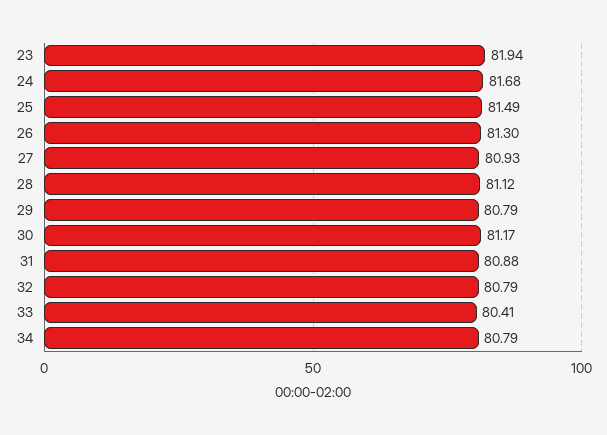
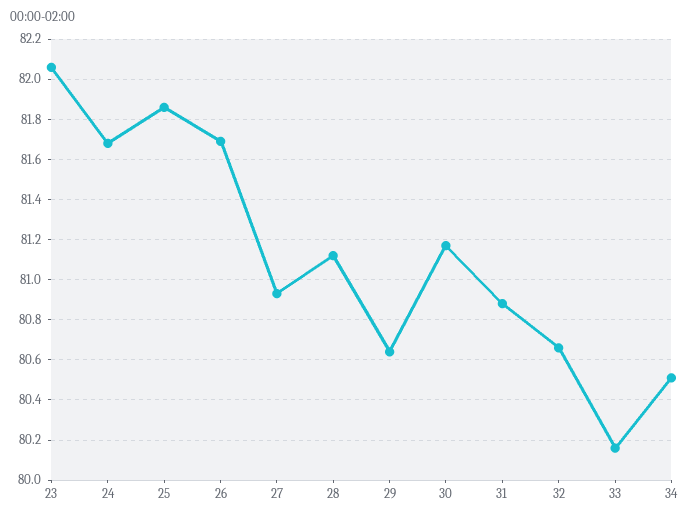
23: 81.94 -> 82.05
25: 81.49 -> 81.85
26: 81.3 -> 81.7
29: 80.79 -> 80.65
32: 80.79 -> 80.65
33: 80.41 -> 80.15
34: 80.79 -> 80.5

